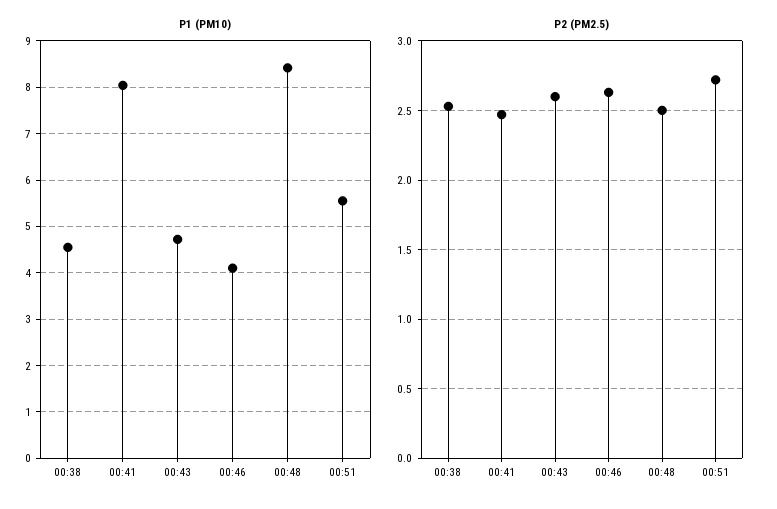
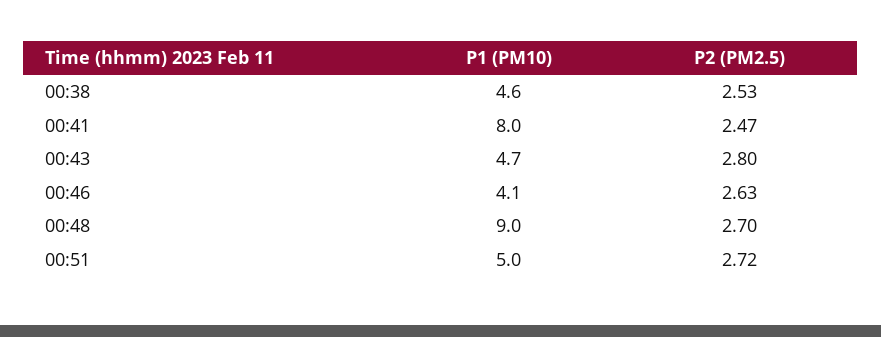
P1 (PM10), 00:48: 8.4 -> 9
P1 (PM10), 00:51: 5.6 -> 5
P2 (PM2.5), 00:43: 2.6 -> 2.8
P2 (PM2.5), 00:48: 2.5 -> 2.7

